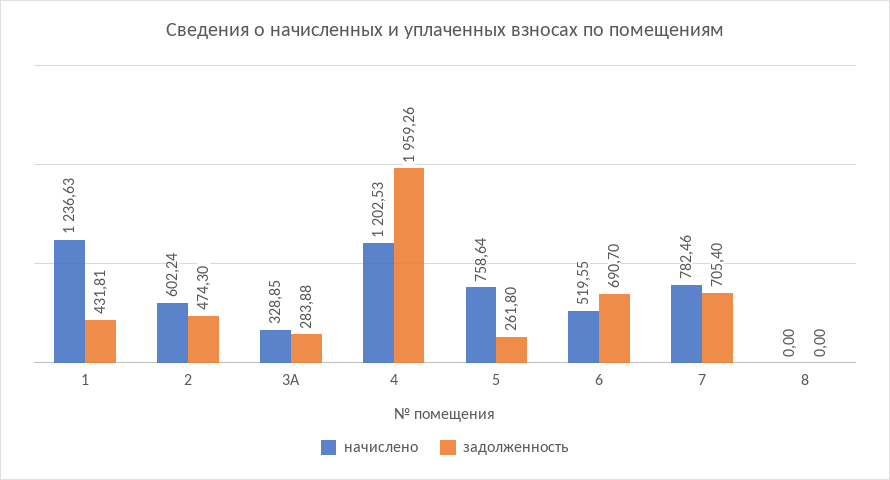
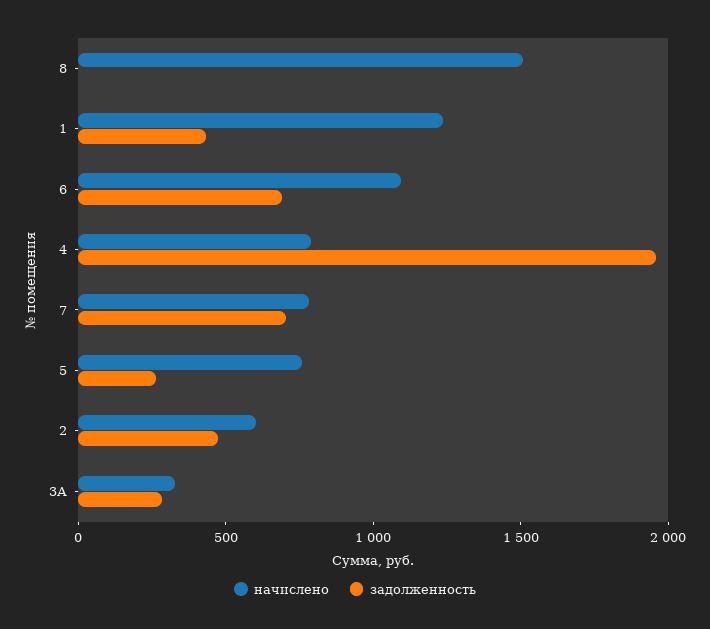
начислено, 4: 1202.53 -> 800
начислено, 6: 519.55 -> 1100
начислено, 8: 0 -> 1500

